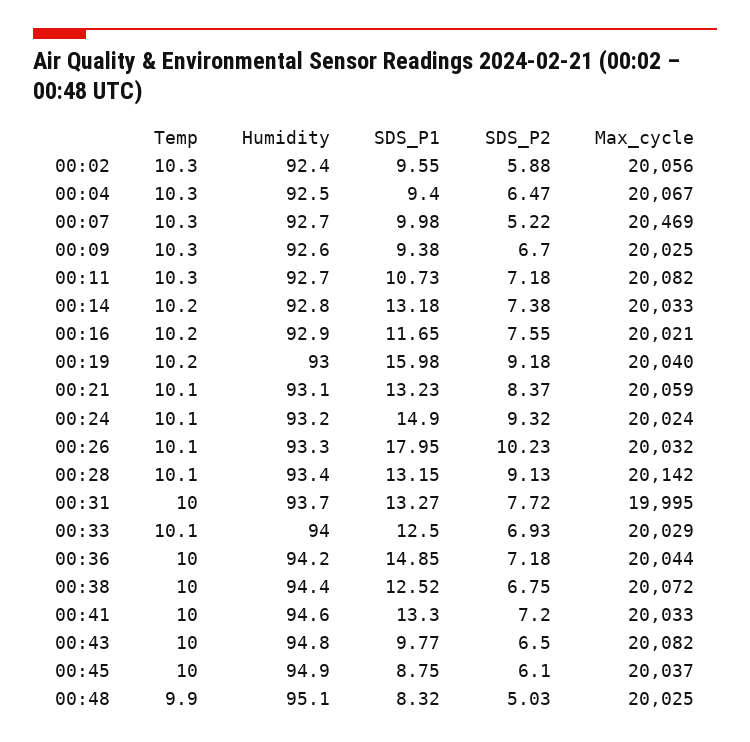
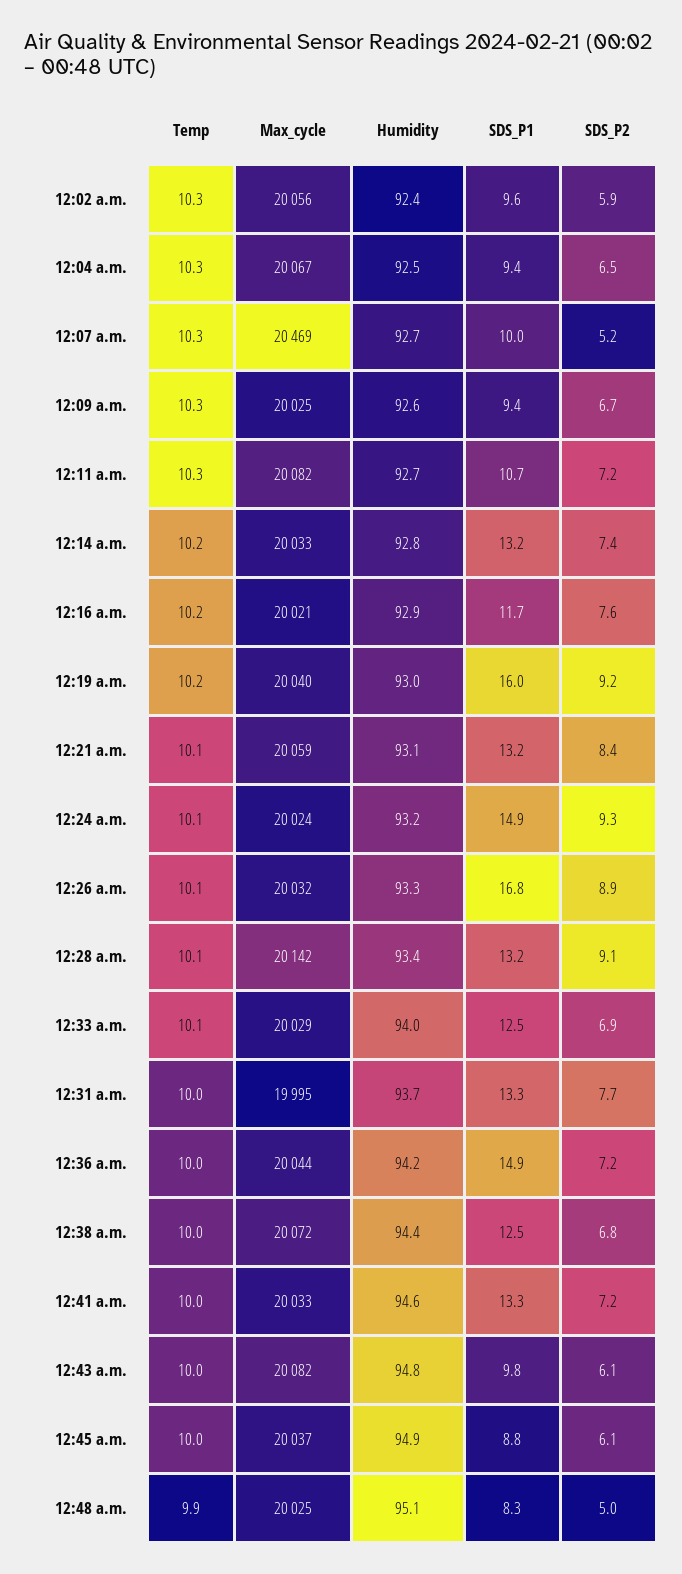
SDS_P1, 00:26: 17.95 -> 16.8
SDS_P2, 00:26: 10.23 -> 8.9
SDS_P2, 00:43: 6.5 -> 6.1

